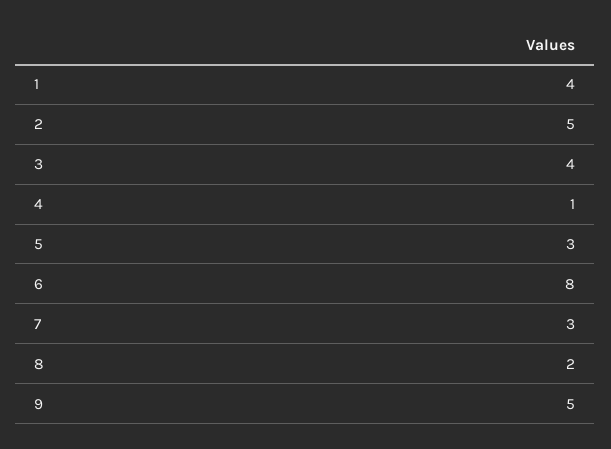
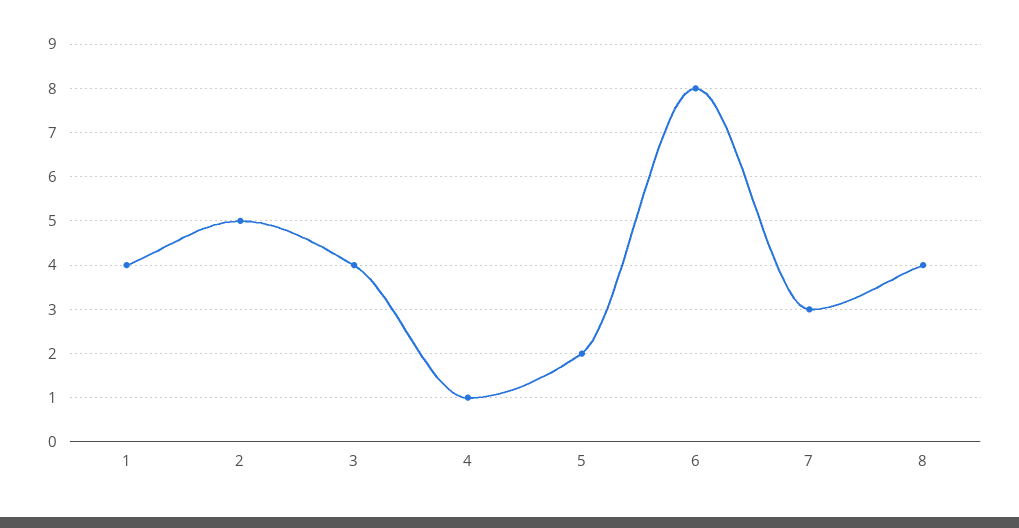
5: 3 -> 2
8: 2 -> 4
9: 5 -> none

